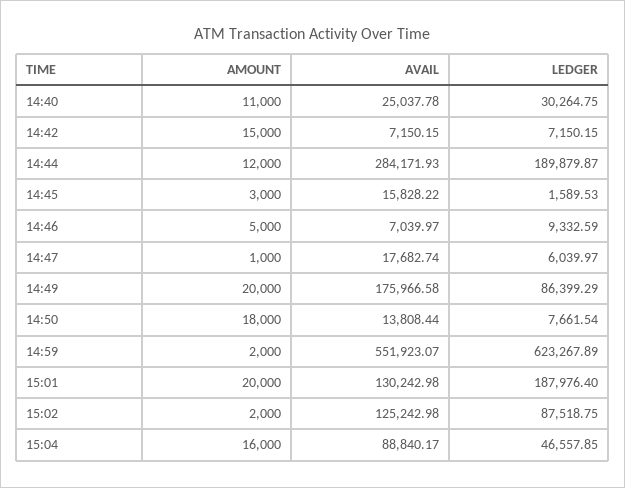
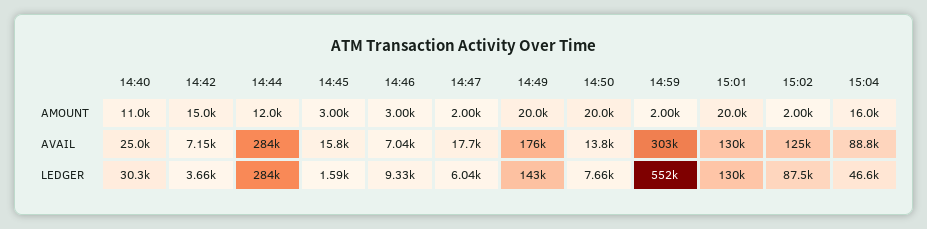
LEDGER, 14:42: 7150.15 -> 3660
LEDGER, 14:44: 189879.87 -> 284000
AMOUNT, 14:46: 5000 -> 3000
AMOUNT, 14:47: 1000 -> 2000
LEDGER, 14:49: 86399.29 -> 143000
AMOUNT, 14:50: 18000 -> 20000
AVAIL, 14:59: 551923.07 -> 303000
LEDGER, 14:59: 623267.89 -> 552000
LEDGER, 15:01: 187976.4 -> 130000

